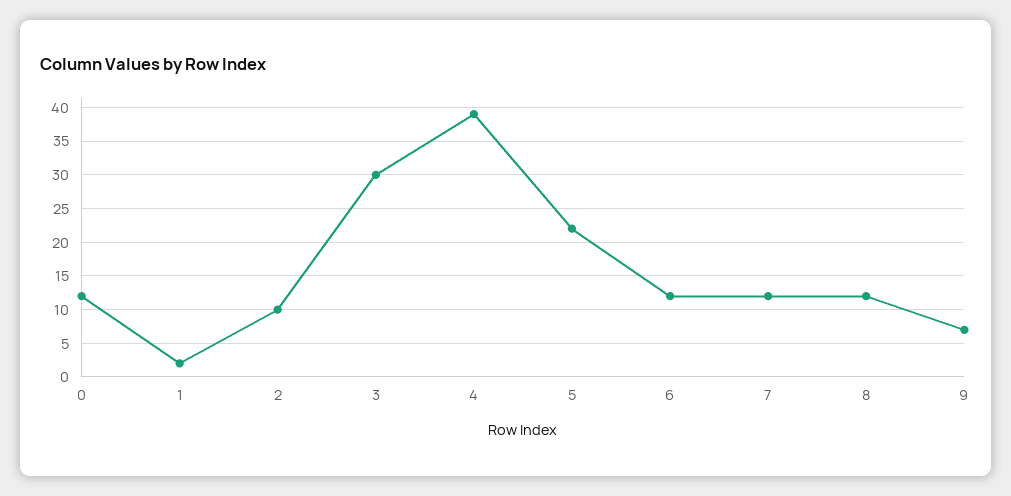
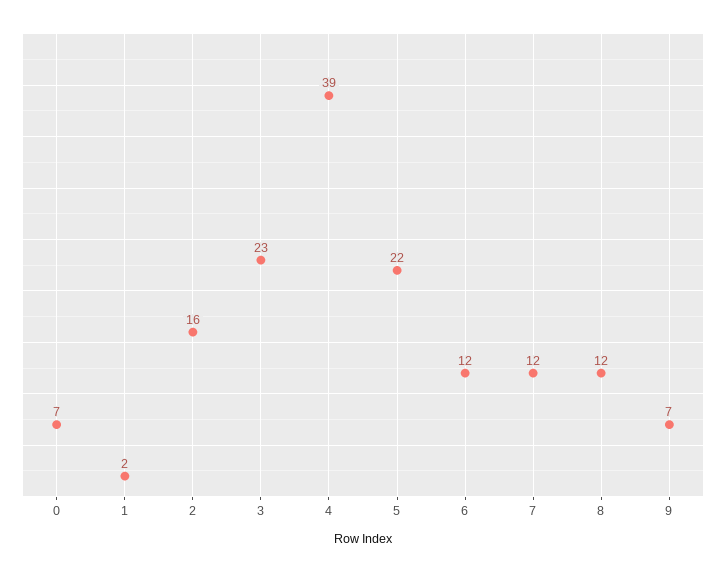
0: 12 -> 7
2: 10 -> 16
3: 30 -> 23

